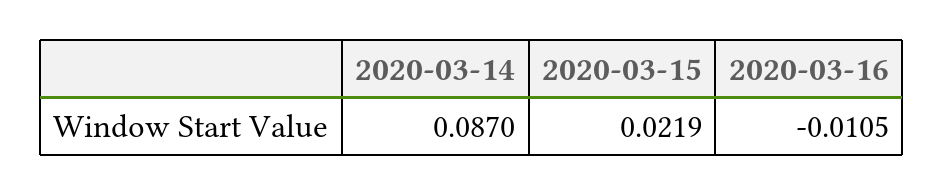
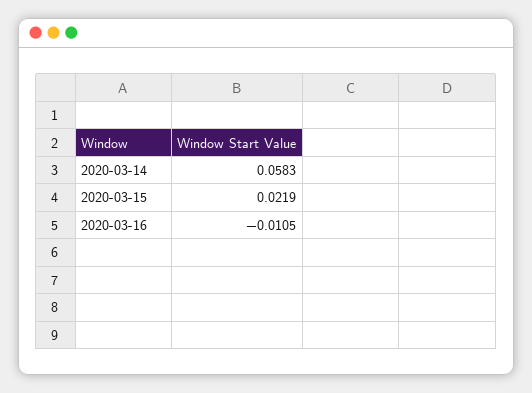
2020-03-14: 0.087 -> 0.0583

